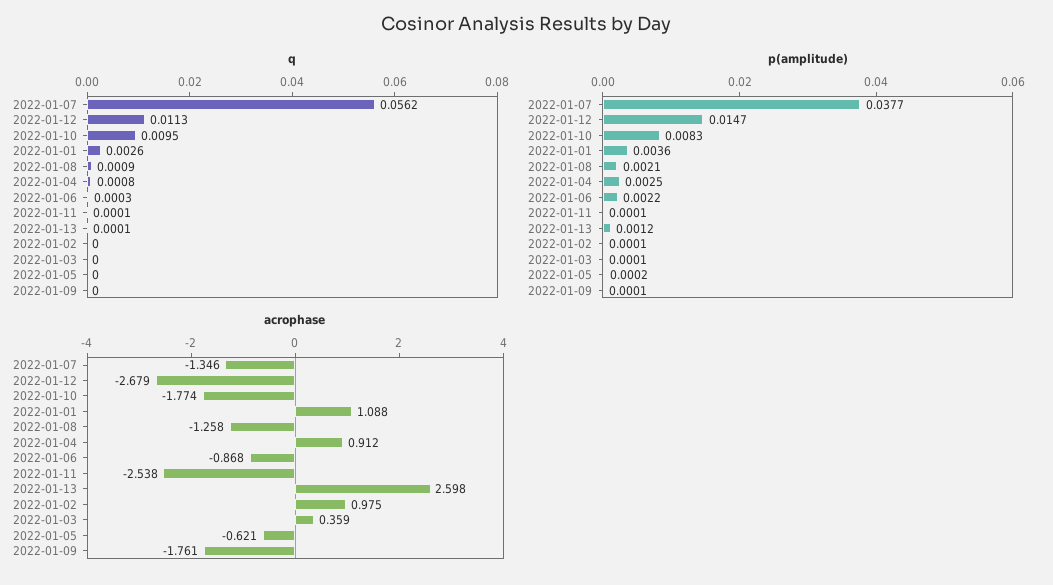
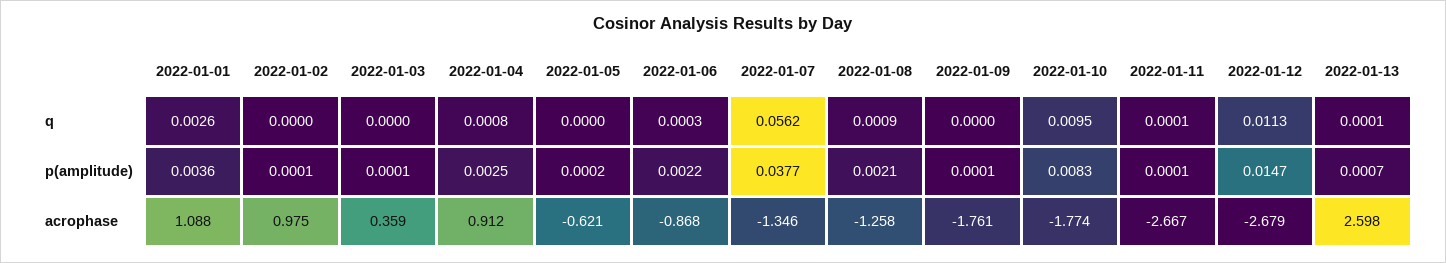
p(amplitude), 2022-01-13: 0.0012 -> 0.0007
acrophase, 2022-01-11: -2.538 -> -2.667

